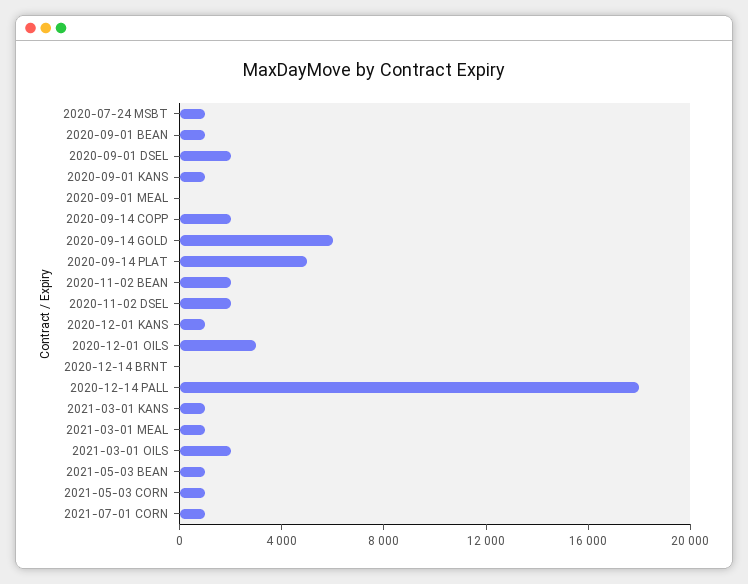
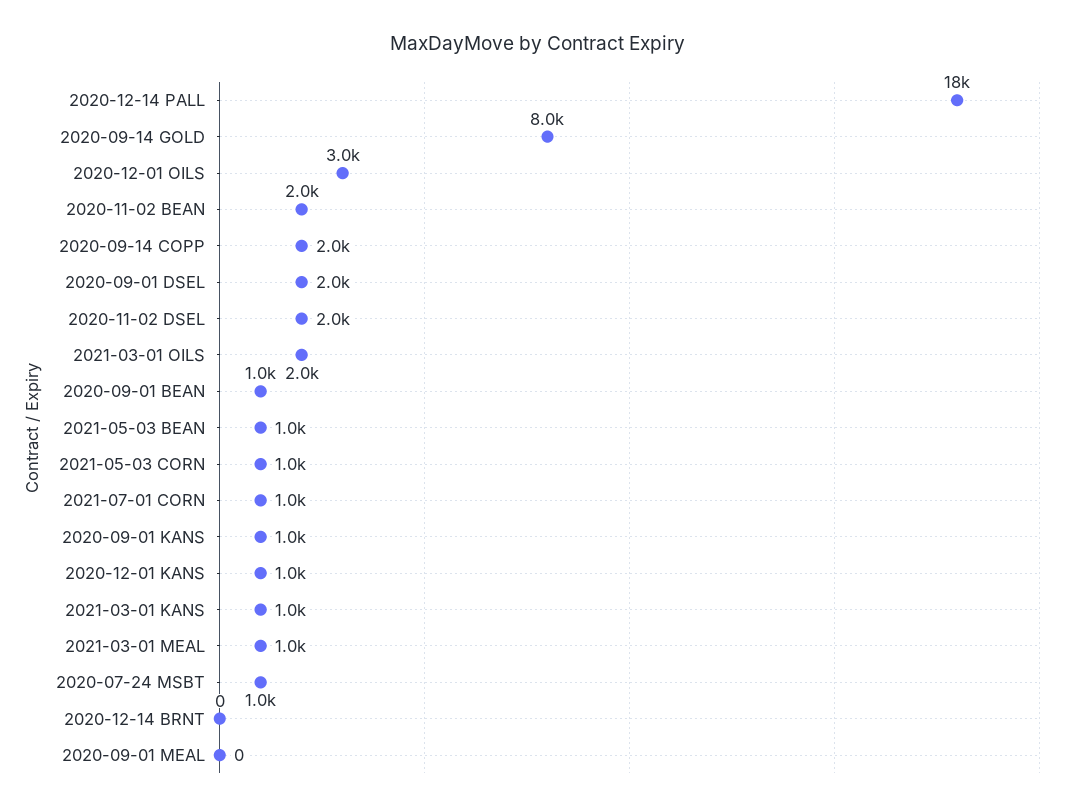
2020-09-14 GOLD: 6000 -> 8000
2020-09-14 PLAT: 5000 -> none

